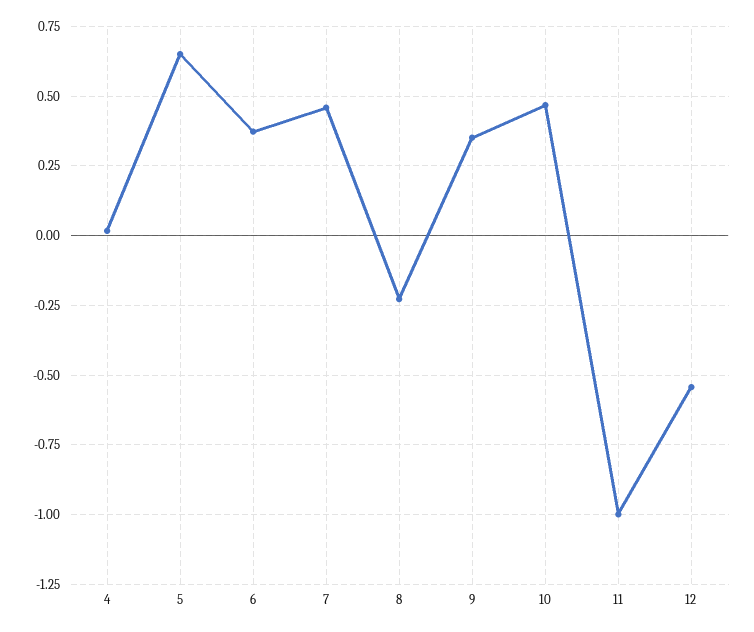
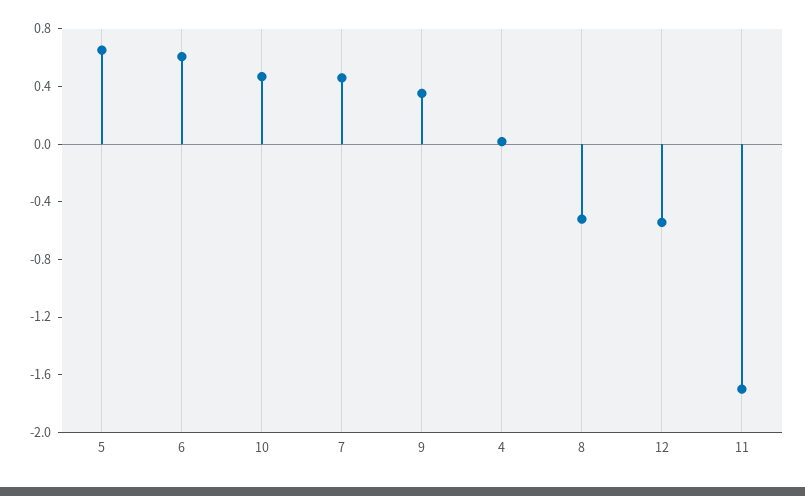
6: 0.375 -> 0.6
8: -0.225 -> -0.5
11: -1 -> -1.7

